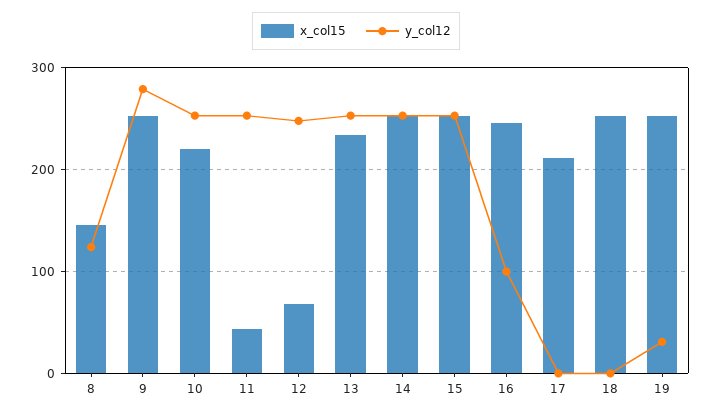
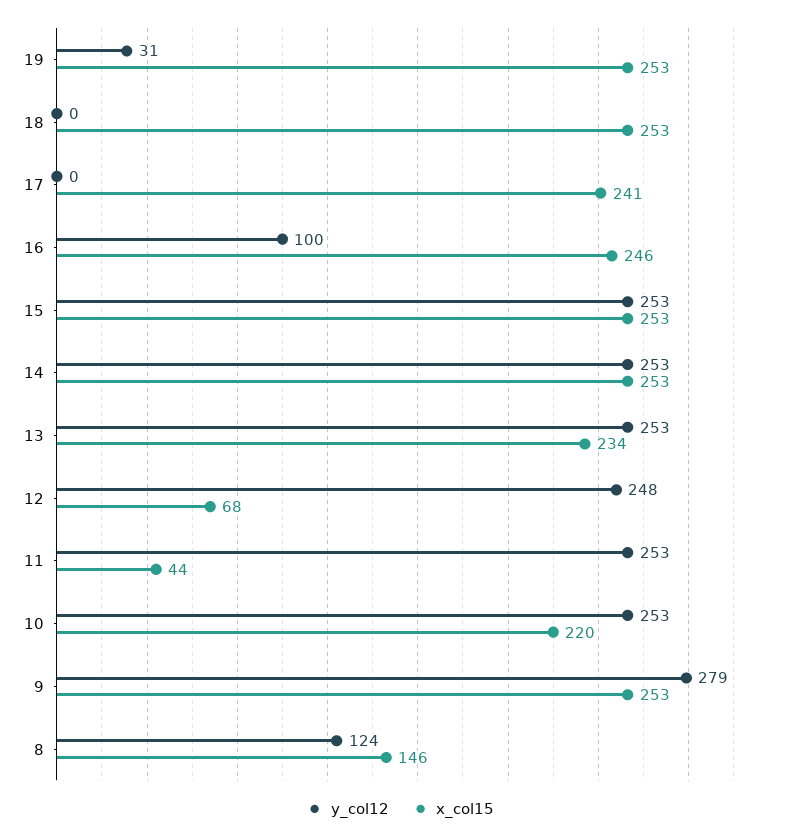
x_col15, 17: 210 -> 241

